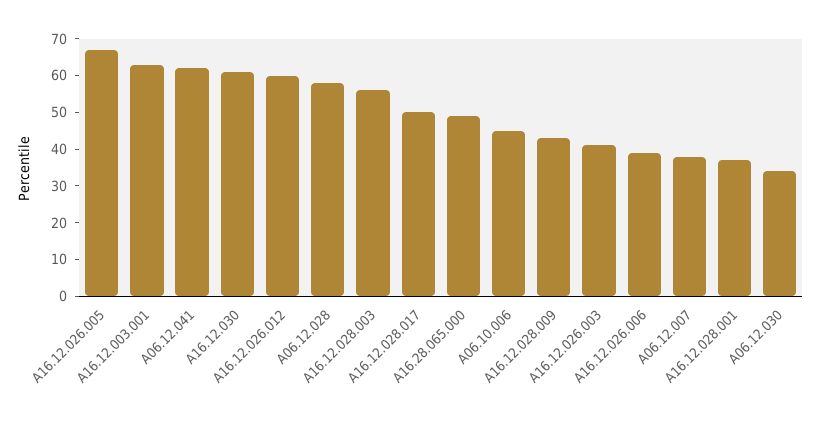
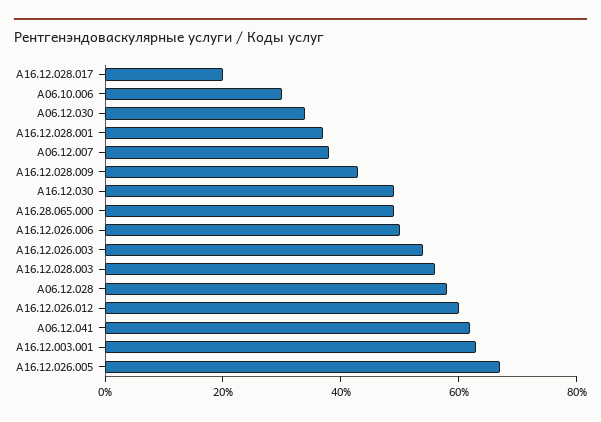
A16.12.030: 60 -> 50
A16.12.028.017: 50 -> 20
A06.10.006: 45 -> 30
A16.12.026.003: 40 -> 55
A16.12.026.006: 40 -> 50

